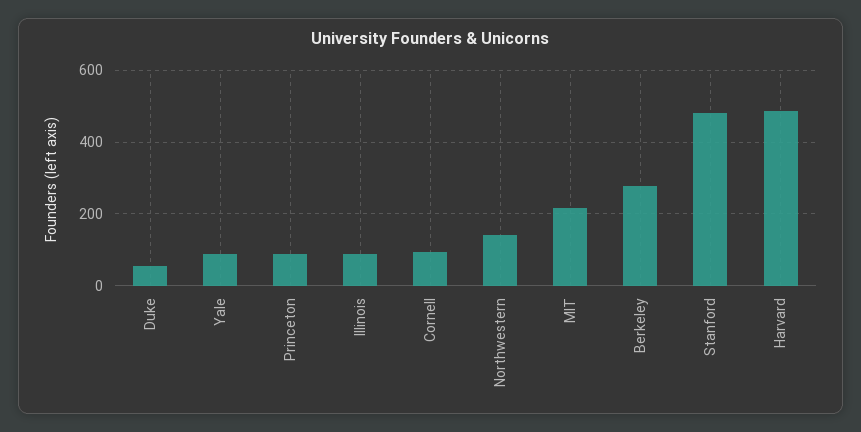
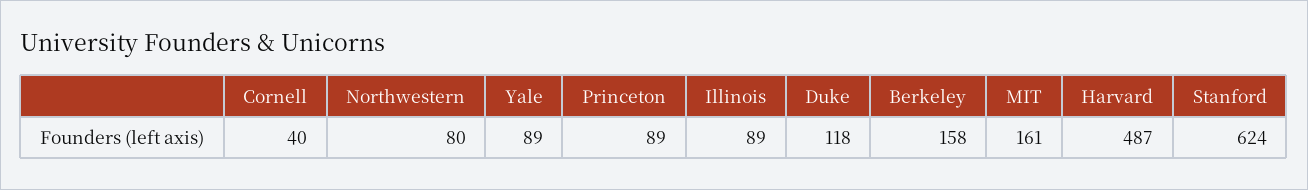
Duke: 60 -> 118
Cornell: 100 -> 40
Northwestern: 140 -> 80
MIT: 220 -> 161
Berkeley: 280 -> 158
Stanford: 480 -> 624

